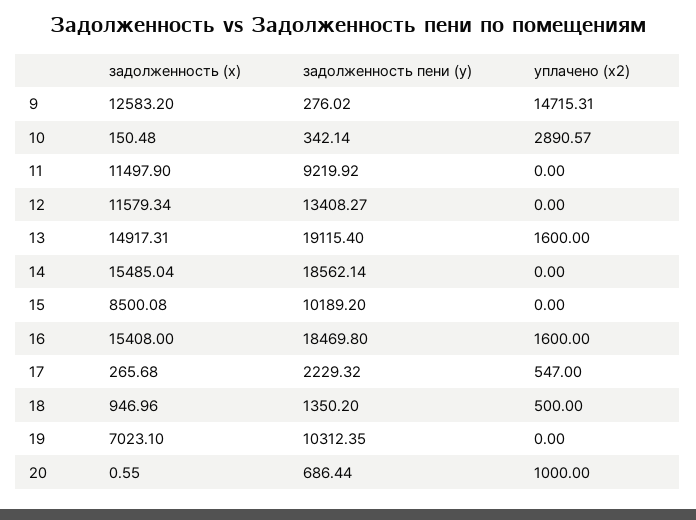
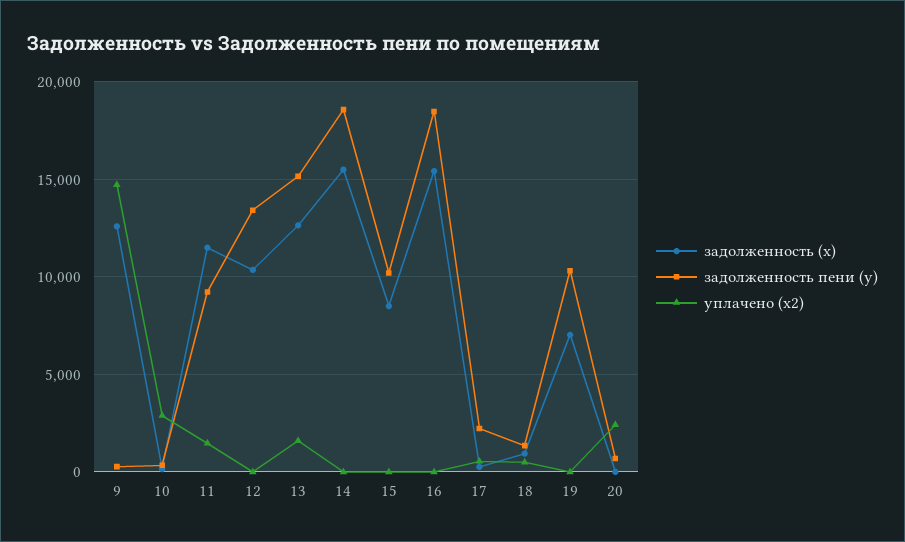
уплачено (x2), 11: 0 -> 1500
задолженность (x), 12: 11579.34 -> 10500
задолженность (x), 13: 14917.31 -> 12500
задолженность пени (y), 13: 19115.4 -> 15000
уплачено (x2), 16: 1600 -> 0
уплачено (x2), 20: 1000 -> 2500

